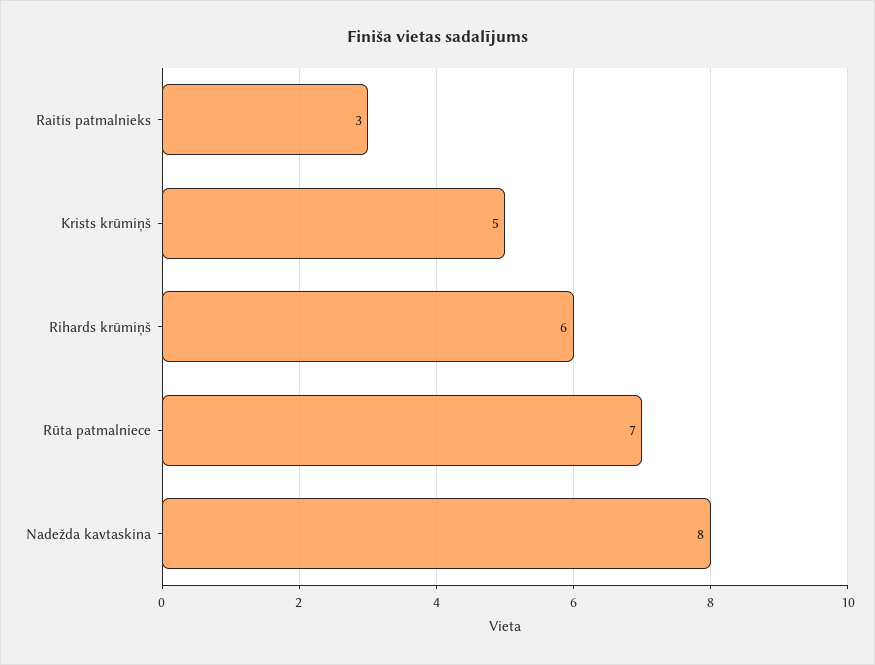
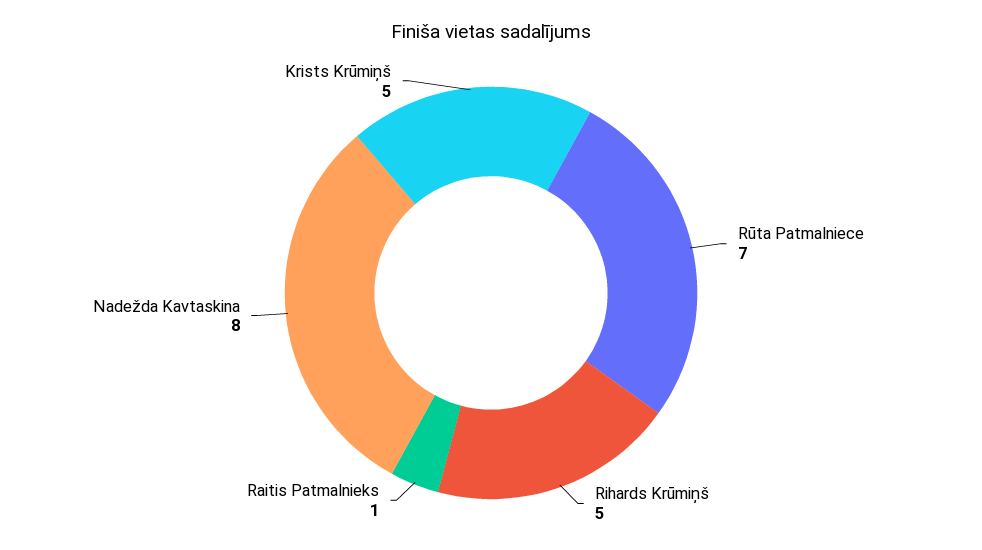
Raitis patmalnieks: 3 -> 1
Rihards krūmiņš: 6 -> 5

